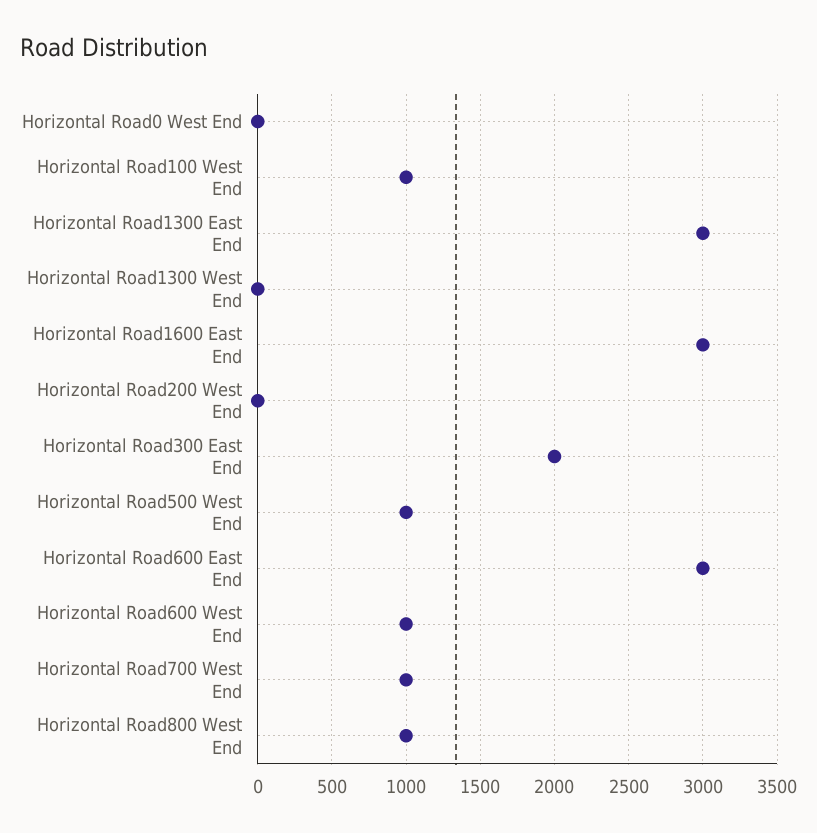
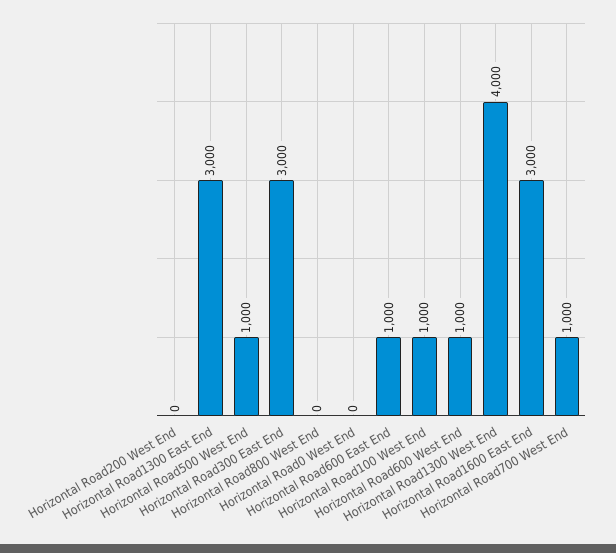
Horizontal Road1300 West End: 0 -> 4000
Horizontal Road300 East End: 2000 -> 3000
Horizontal Road600 East End: 3000 -> 1000
Horizontal Road800 West End: 1000 -> 0

